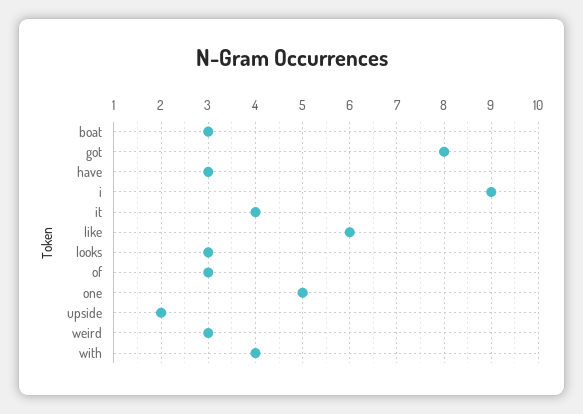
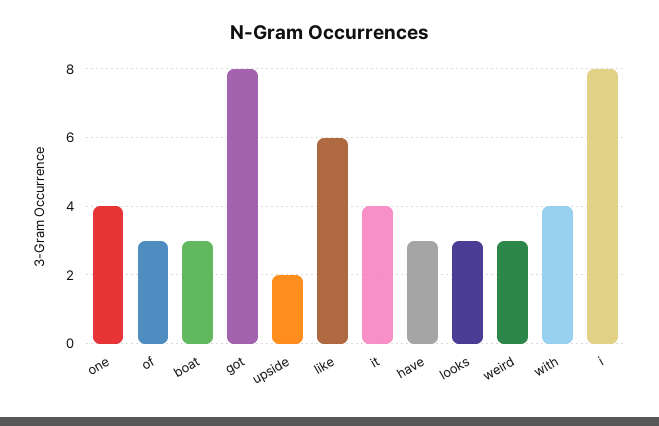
i: 9 -> 8
one: 5 -> 4

